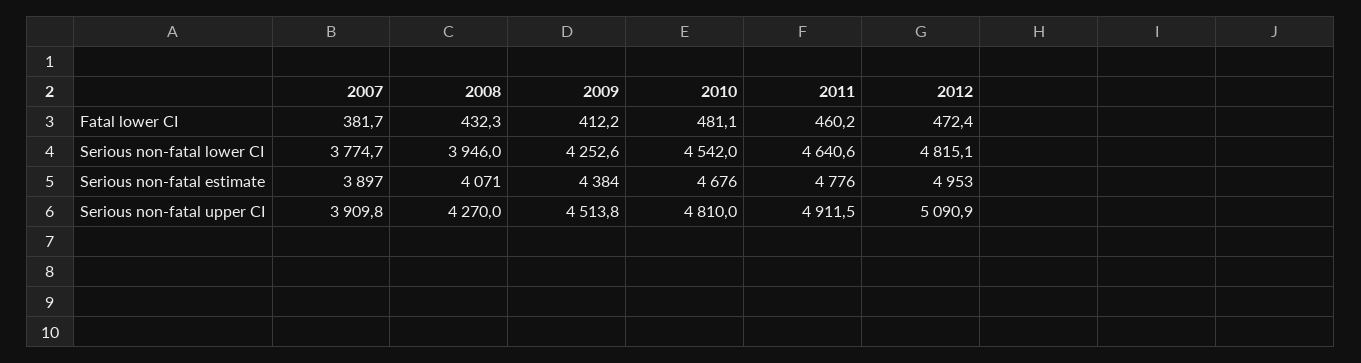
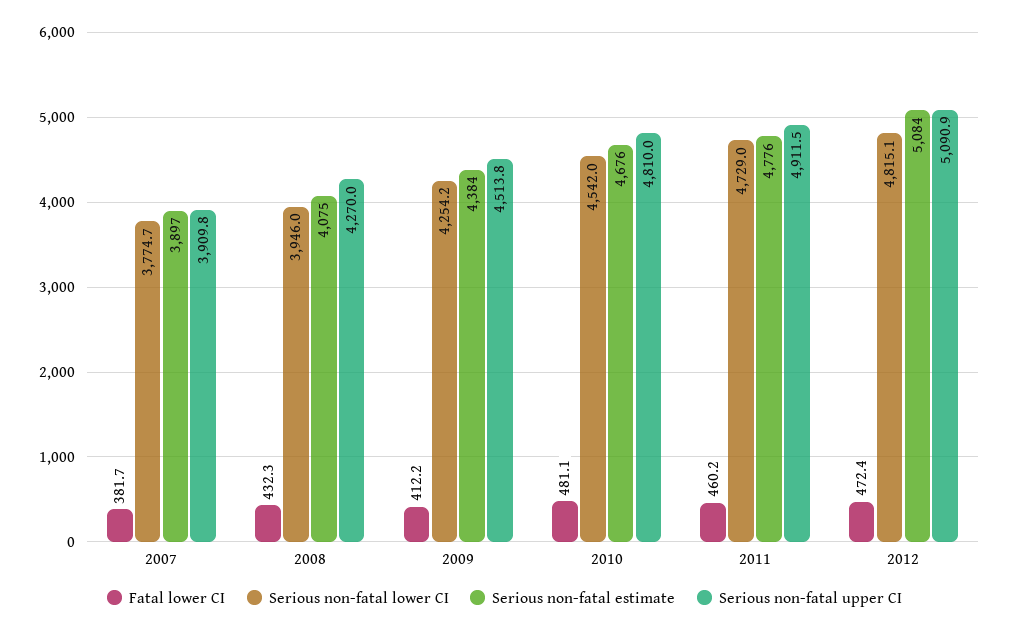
Serious non-fatal lower CI, 2009: 4252.6 -> 4254.2
Serious non-fatal lower CI, 2011: 4640.6 -> 4729
Serious non-fatal estimate, 2008: 4071 -> 4075
Serious non-fatal estimate, 2012: 4953 -> 5084

